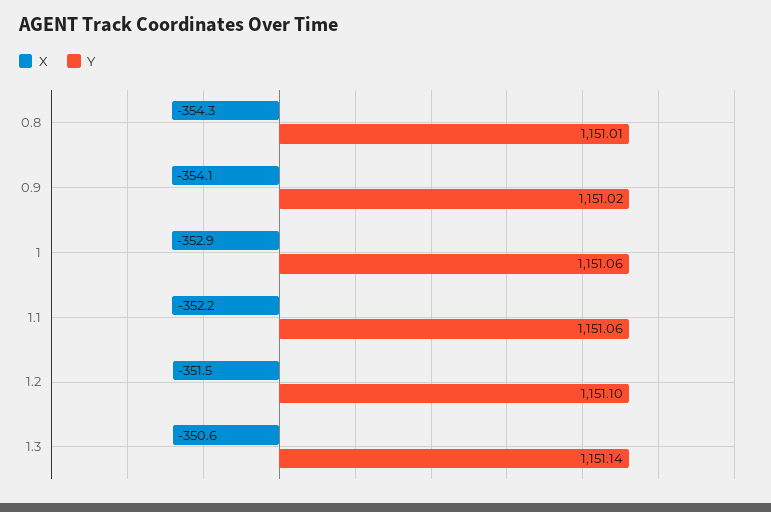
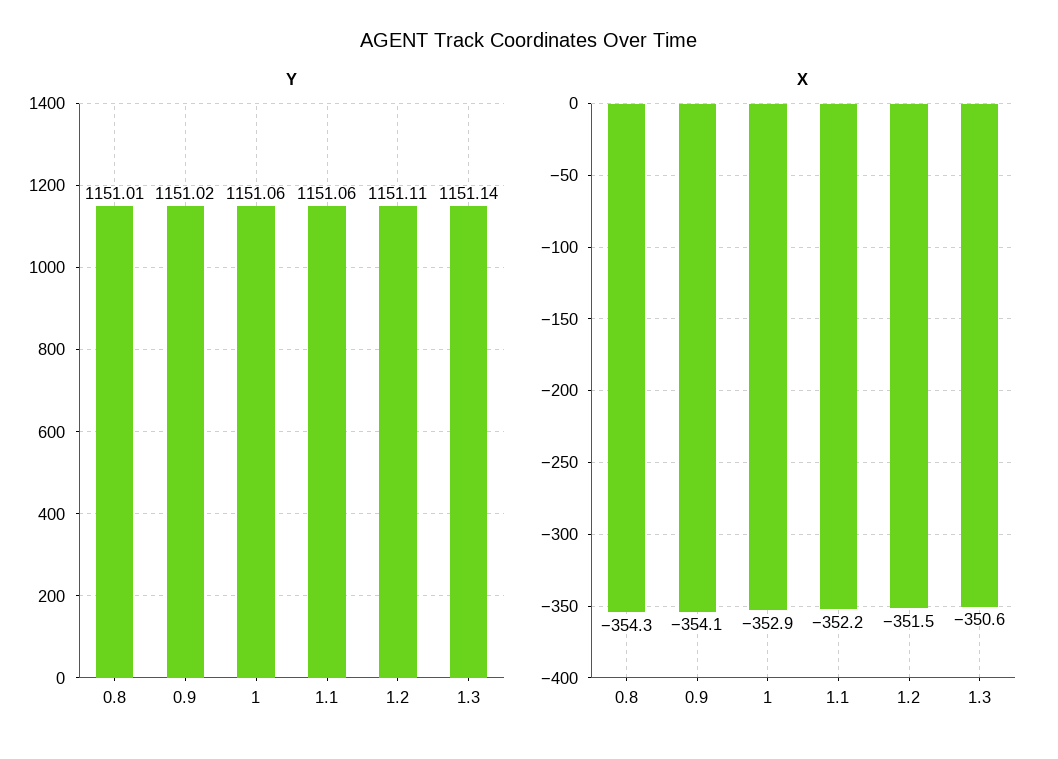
Y, 1.2: 1151.1 -> 1151.11

